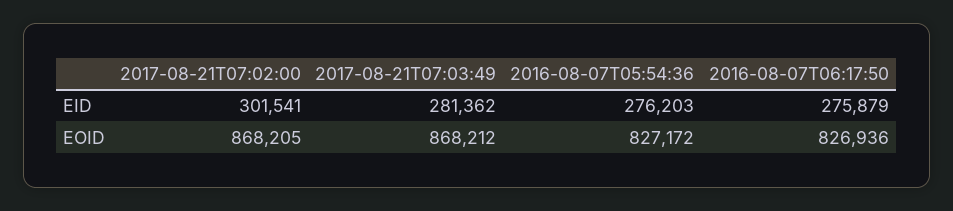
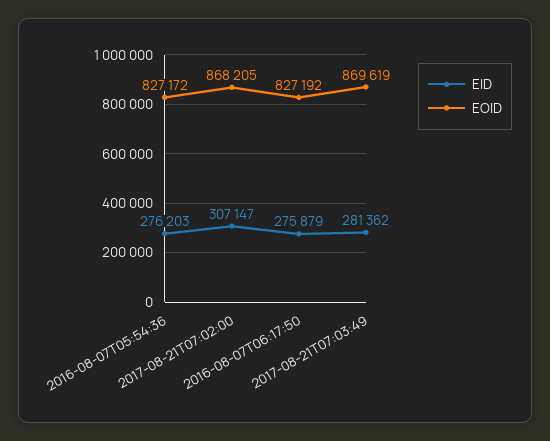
EID, 2017-08-21T07:02:00: 301541 -> 307147
EOID, 2017-08-21T07:03:49: 868212 -> 869619
EOID, 2016-08-07T06:17:50: 826936 -> 827192

